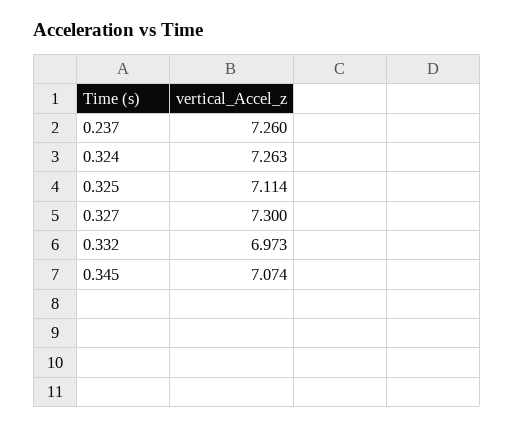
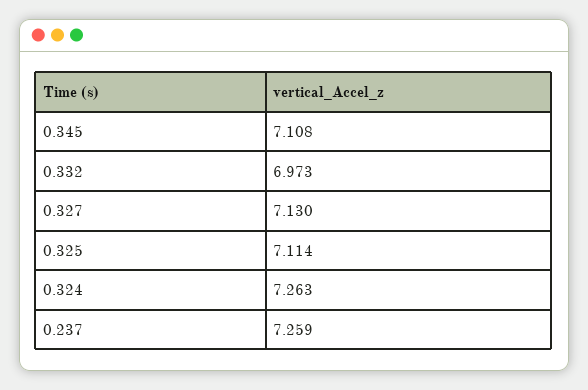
0.237: 7.26 -> 7.259
0.327: 7.3 -> 7.13
0.345: 7.074 -> 7.108

